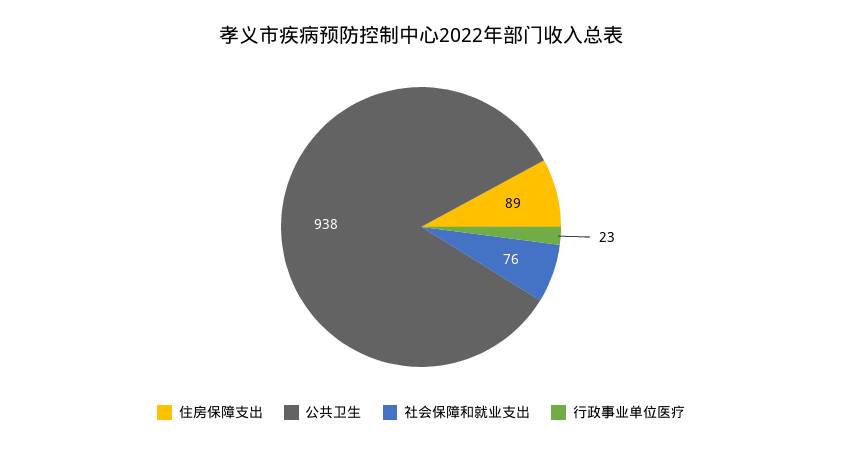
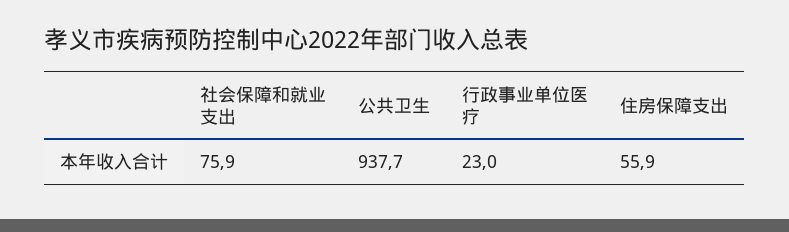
住房保障支出: 89 -> 55.9

